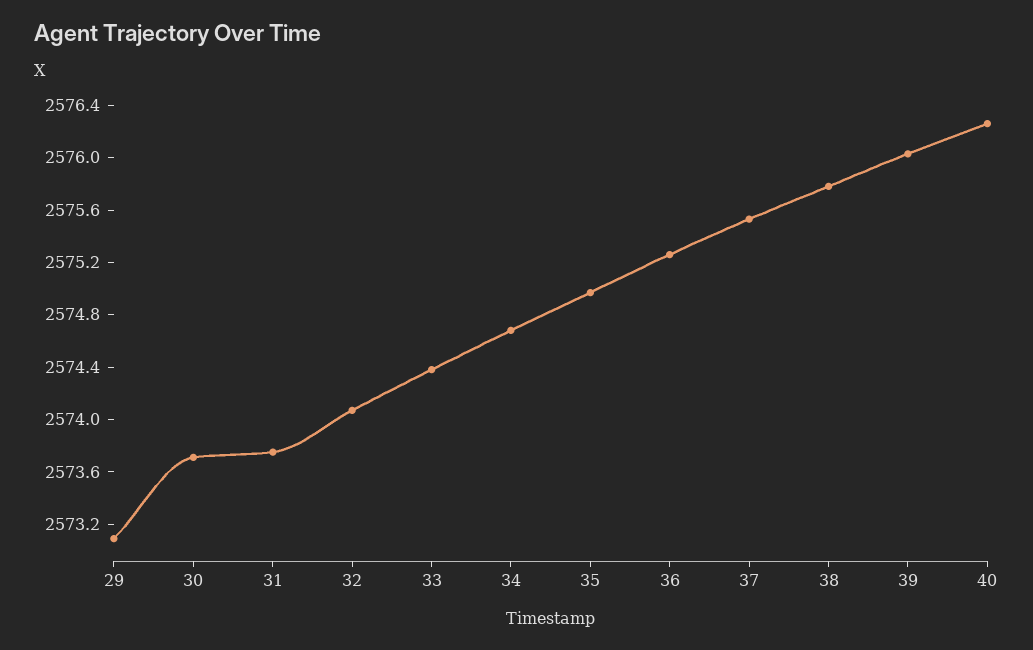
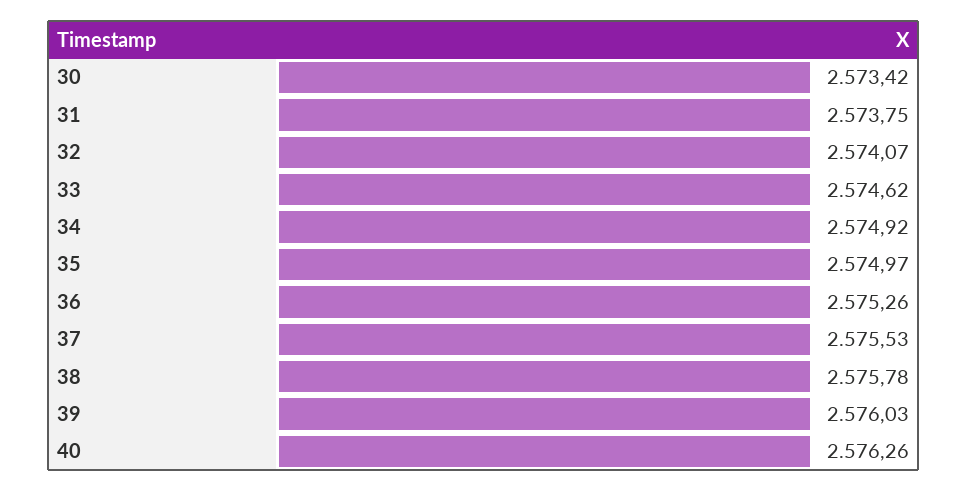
29: 2573.1 -> none
30: 2573.7 -> 2573.42
33: 2574.4 -> 2574.62
34: 2574.7 -> 2574.92

